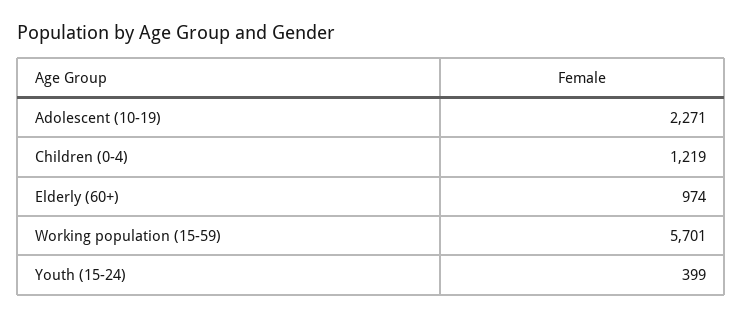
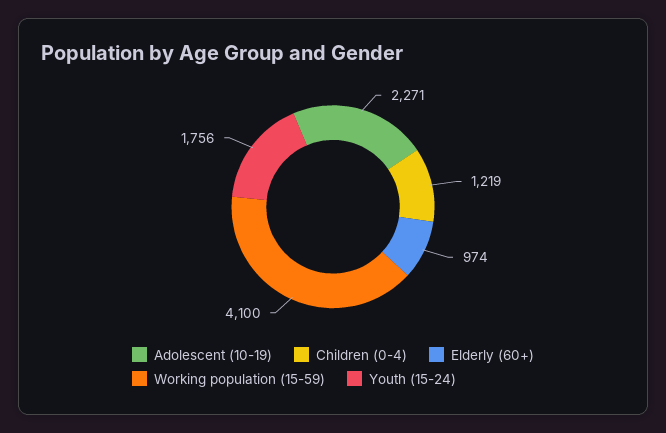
Working population (15-59): 5701 -> 4100
Youth (15-24): 399 -> 1756

